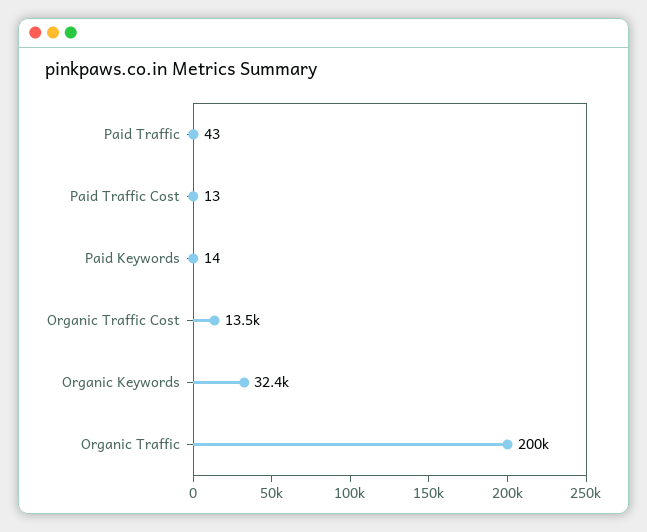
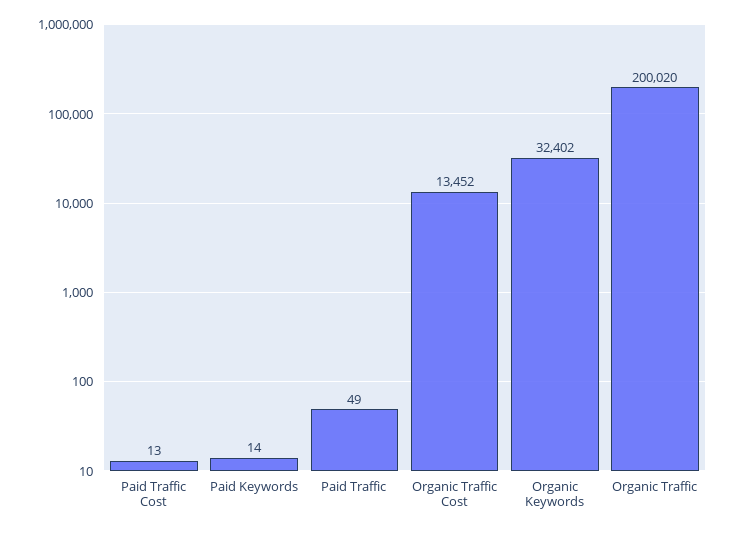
Paid Traffic: 43 -> 49

